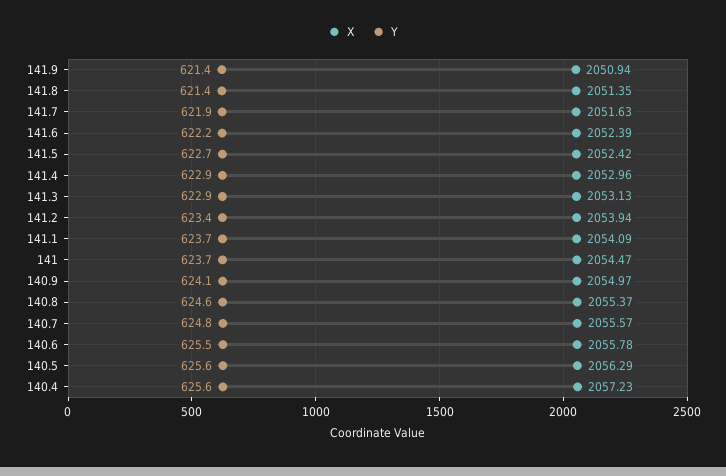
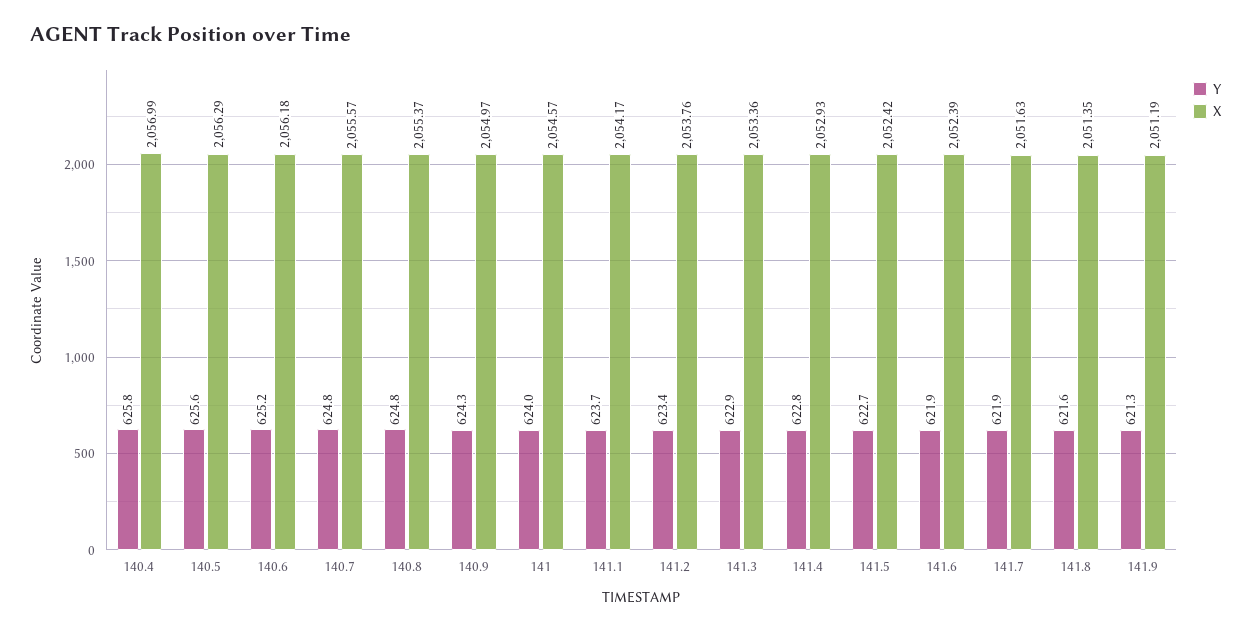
X, 141.9: 2050.94 -> 2051.19
Y, 141.9: 621.4 -> 621.3
Y, 141.8: 621.4 -> 621.6
Y, 141.6: 622.2 -> 621.9
X, 141.4: 2052.96 -> 2052.93
Y, 141.4: 622.9 -> 622.8
X, 141.3: 2053.13 -> 2053.36
X, 141.2: 2053.94 -> 2053.76
X, 141.1: 2054.09 -> 2054.17
X, 141: 2054.47 -> 2054.57
Y, 141: 623.7 -> 624
Y, 140.9: 624.1 -> 624.3
Y, 140.8: 624.6 -> 624.8
X, 140.6: 2055.78 -> 2056.18
Y, 140.6: 625.5 -> 625.2
X, 140.4: 2057.23 -> 2056.99
Y, 140.4: 625.6 -> 625.8

